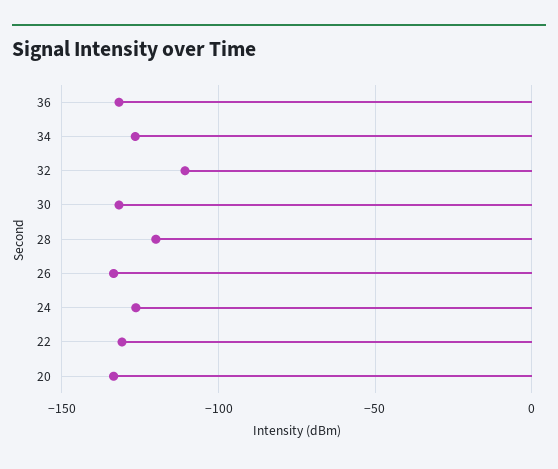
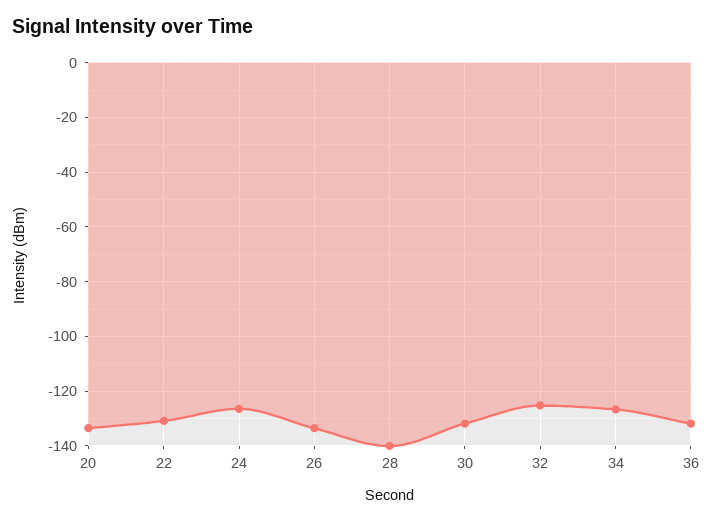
32: -110 -> -125
28: -120 -> -140

